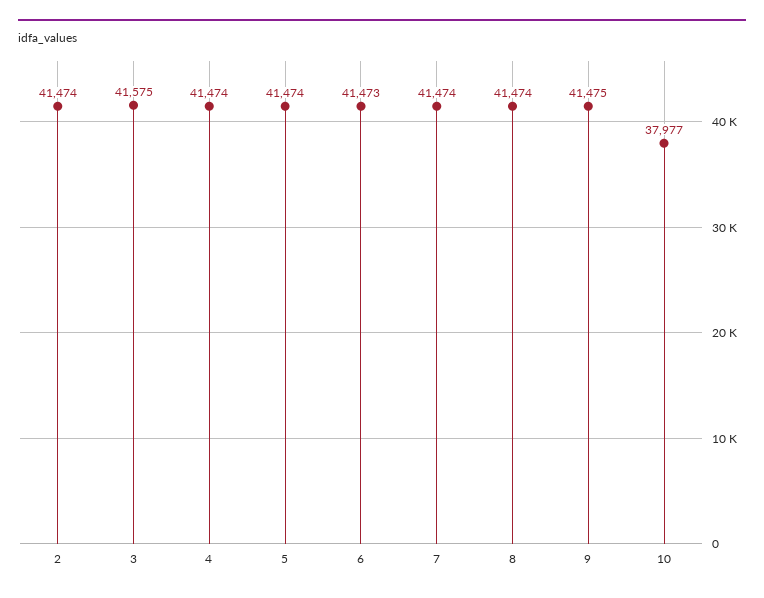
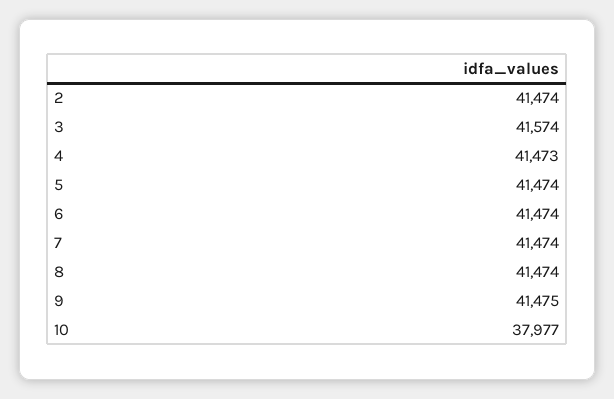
3: 41575 -> 41574
4: 41474 -> 41473
6: 41473 -> 41474

